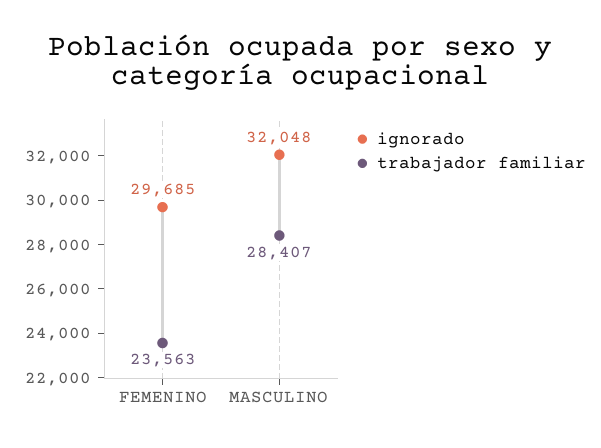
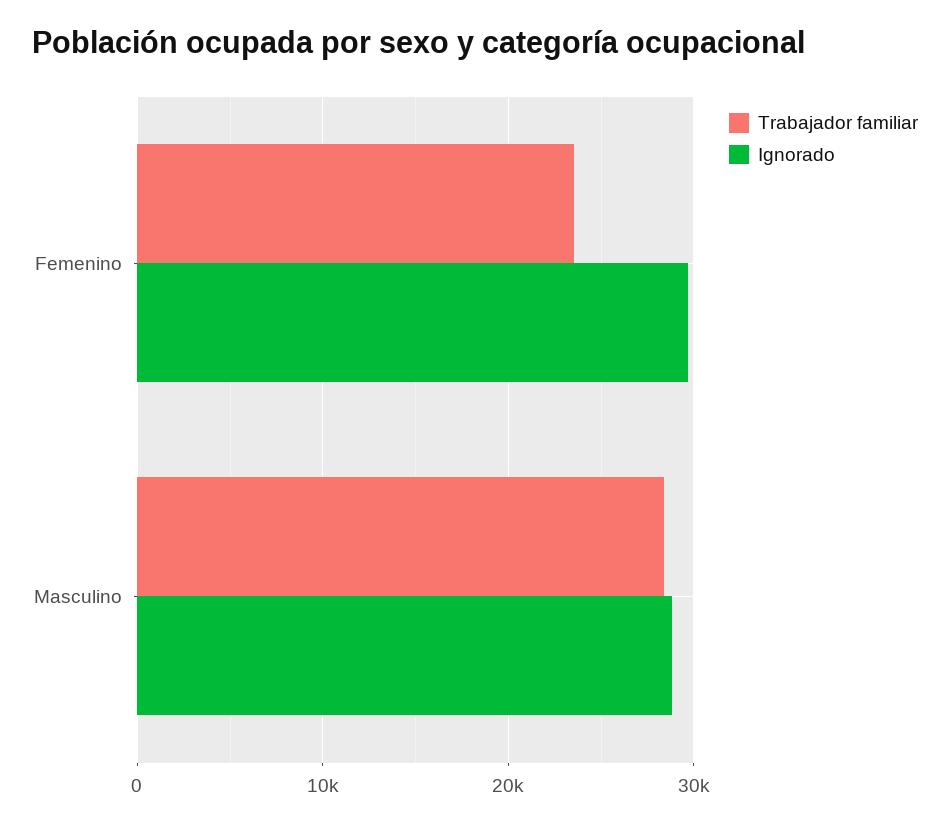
ignorado, MASCULINO: 32048 -> 29000

